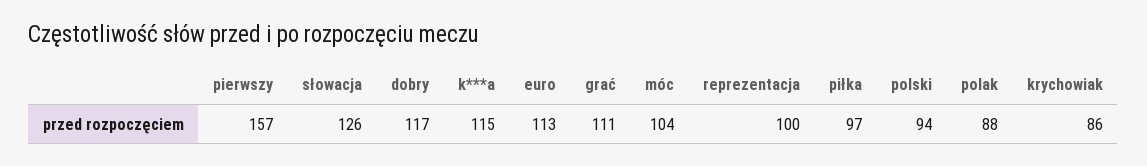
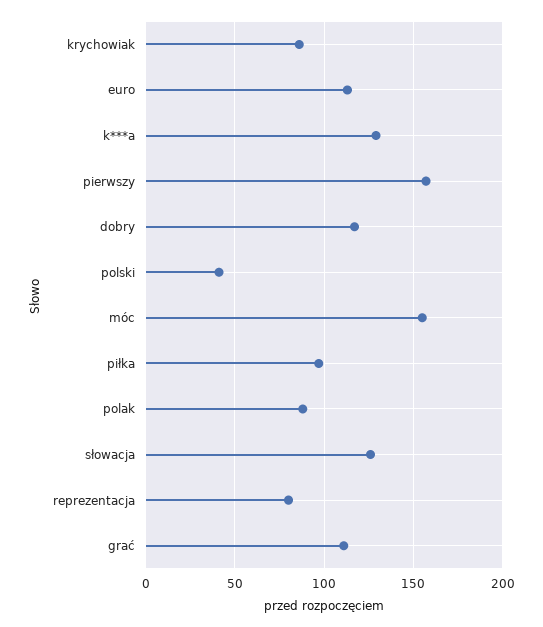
k***a: 115 -> 130
móc: 104 -> 155
reprezentacja: 100 -> 80
polski: 94 -> 40

